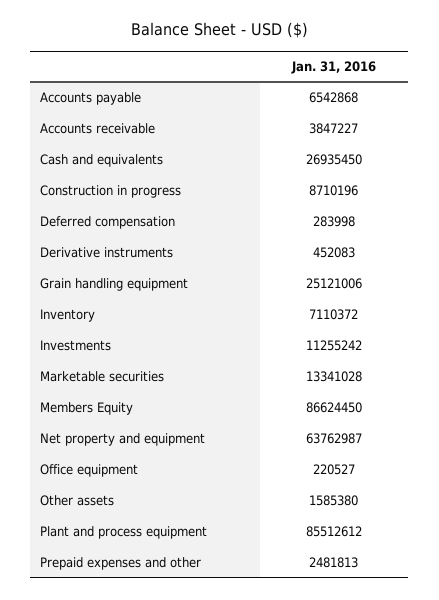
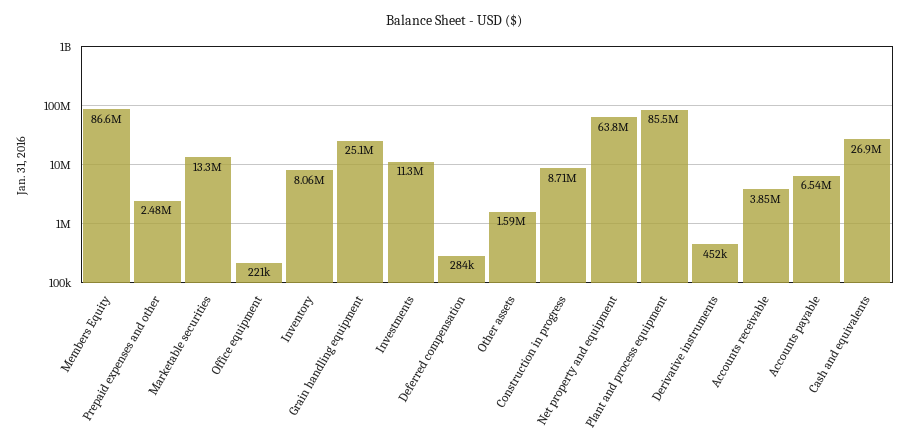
Inventory: 7110372 -> 8060000

